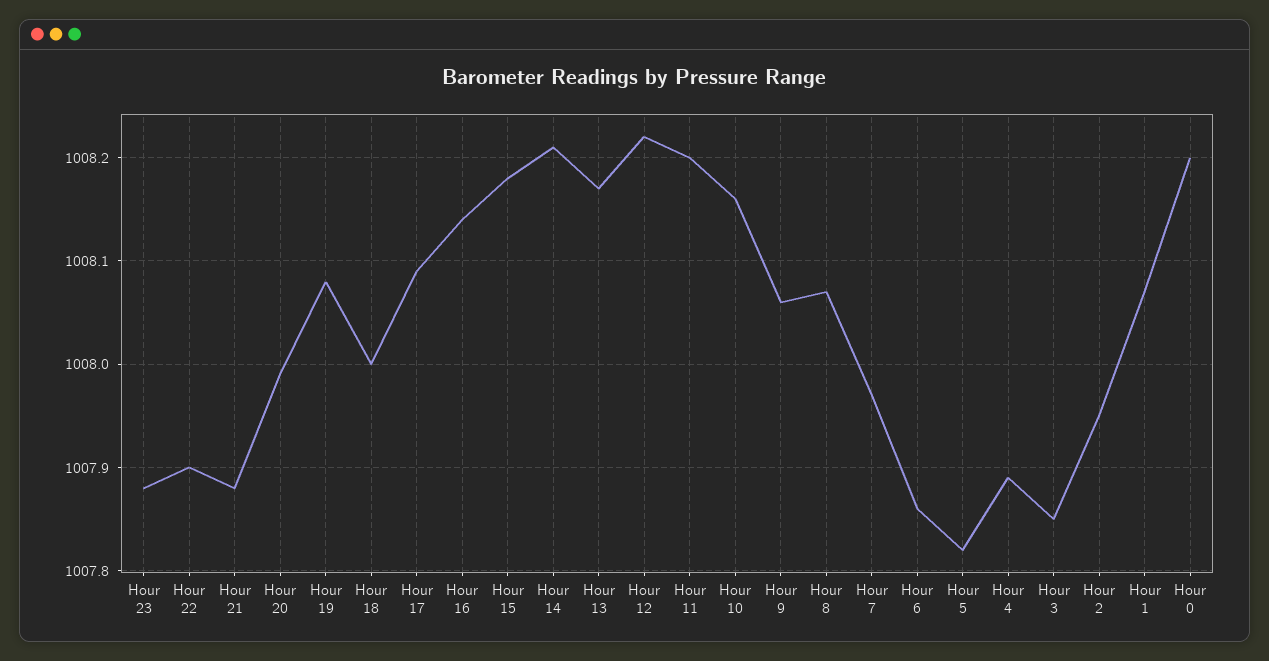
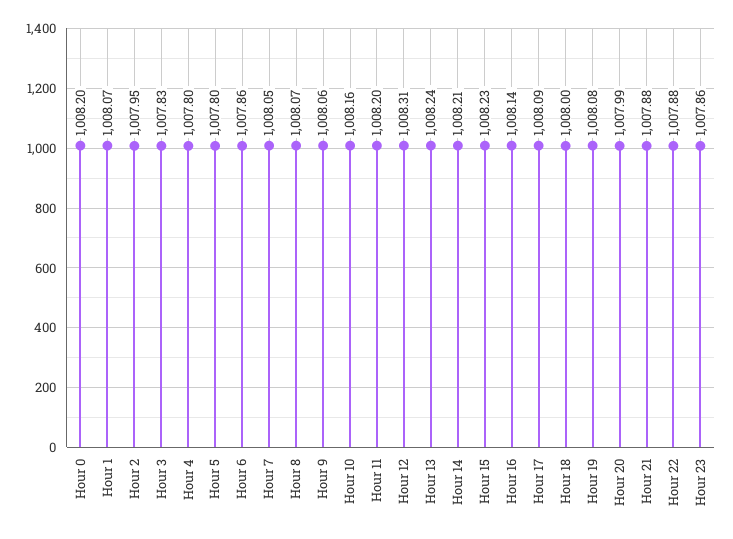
Hour 23: 1007.88 -> 1007.86
Hour 22: 1007.9 -> 1007.88
Hour 15: 1008.18 -> 1008.23
Hour 13: 1008.17 -> 1008.24
Hour 12: 1008.22 -> 1008.31
Hour 7: 1007.97 -> 1008.05
Hour 5: 1007.82 -> 1007.8
Hour 4: 1007.89 -> 1007.8
Hour 3: 1007.85 -> 1007.83

